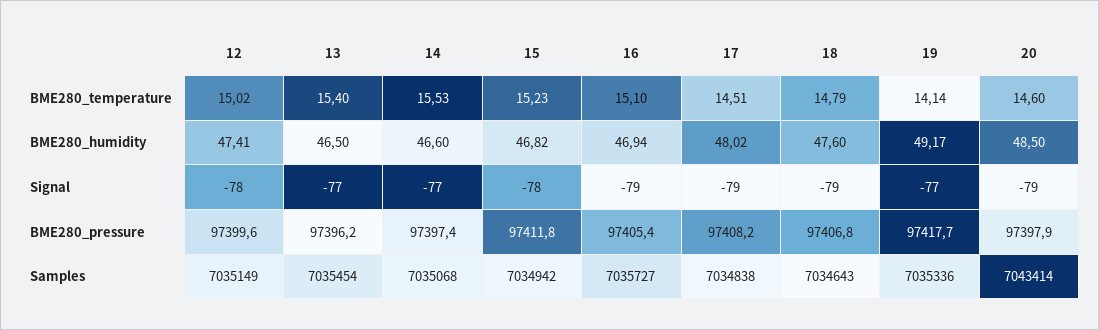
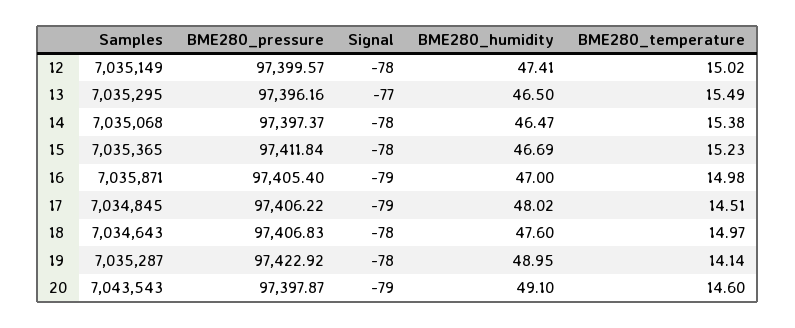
13, BME280_temperature: 15.4 -> 15.49
14, BME280_temperature: 15.53 -> 15.38
16, BME280_temperature: 15.1 -> 14.98
18, BME280_temperature: 14.79 -> 14.97
14, BME280_humidity: 46.6 -> 46.47
15, BME280_humidity: 46.82 -> 46.69
16, BME280_humidity: 46.94 -> 47
19, BME280_humidity: 49.17 -> 48.95
20, BME280_humidity: 48.5 -> 49.1
14, Signal: -77 -> -78
18, Signal: -79 -> -78
19, Signal: -77 -> -78
17, BME280_pressure: 97408.2 -> 97406.22
19, BME280_pressure: 97417.7 -> 97422.92
13, Samples: 7035454 -> 7035295
15, Samples: 7034942 -> 7035365
16, Samples: 7035727 -> 7035871
17, Samples: 7034838 -> 7034845
19, Samples: 7035336 -> 7035287
20, Samples: 7043414 -> 7043543

